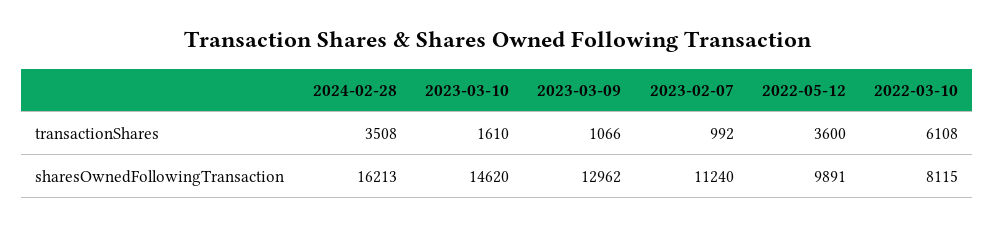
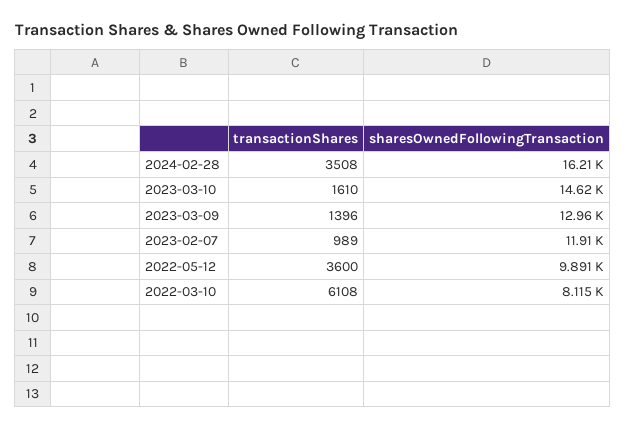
2023-03-09, transactionShares: 1066 -> 1396
2023-02-07, transactionShares: 992 -> 989
2023-02-07, sharesOwnedFollowingTransaction: 11240 -> 11910

